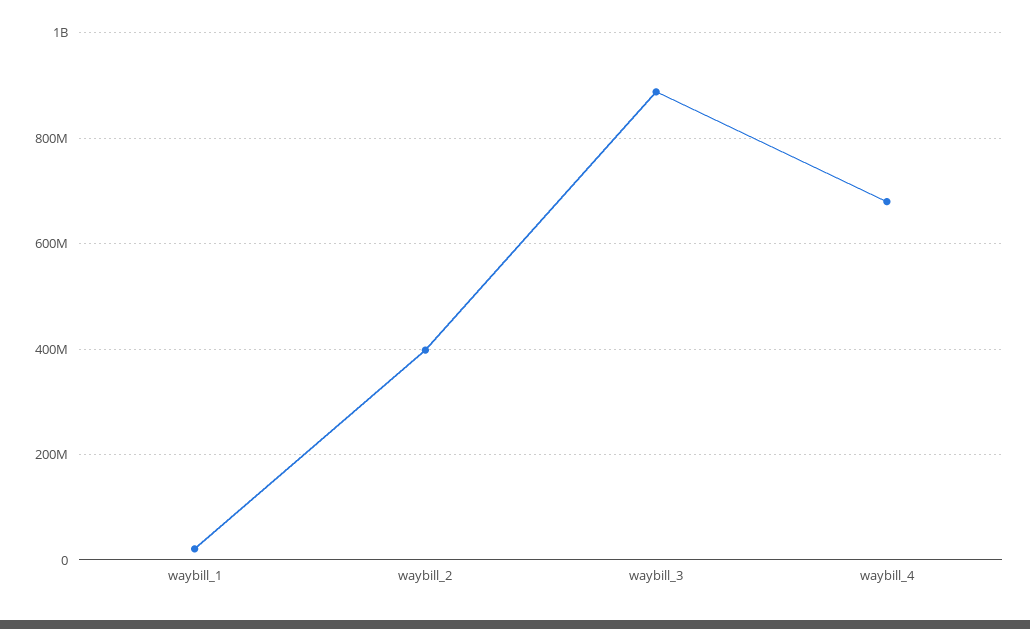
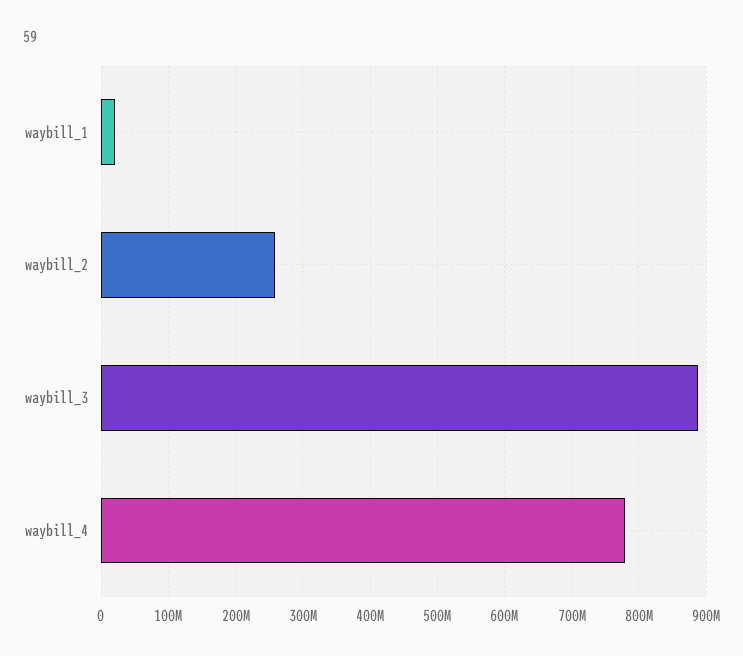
waybill_2: 400000000 -> 260000000
waybill_4: 680000000 -> 780000000

